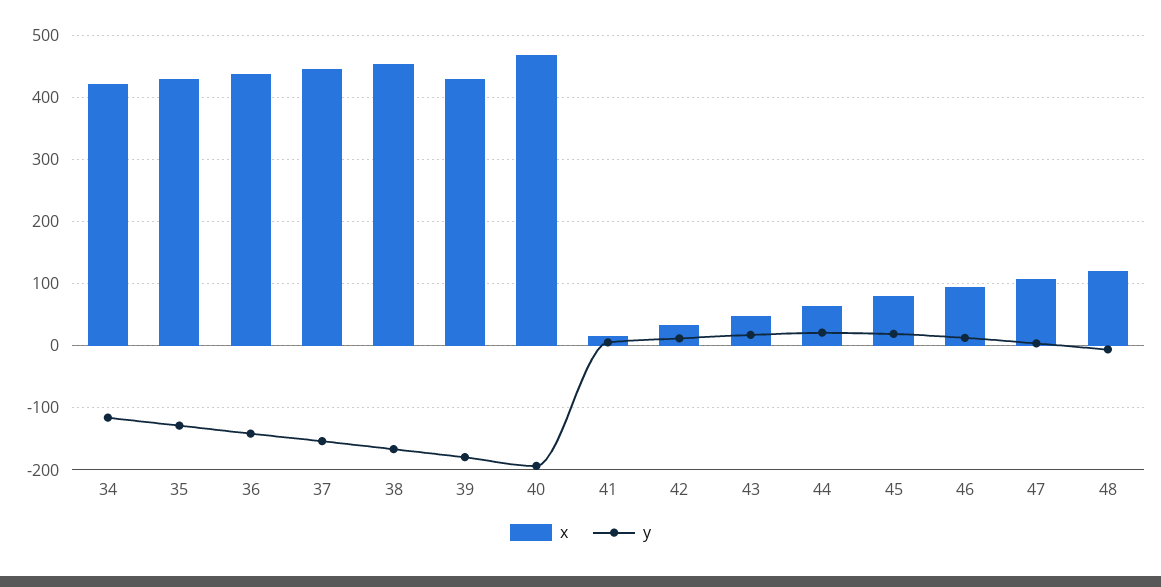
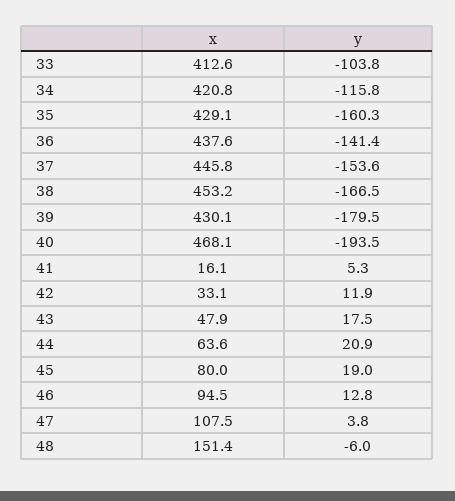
y, 35: -130 -> -160.3
x, 48: 120 -> 151.4
x, 33: none -> 412.6
y, 33: none -> -103.8

